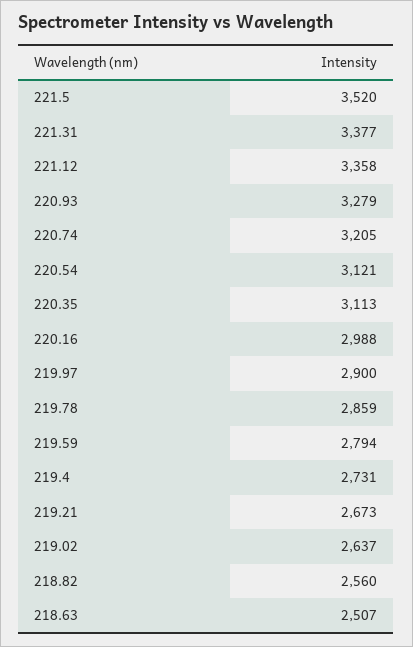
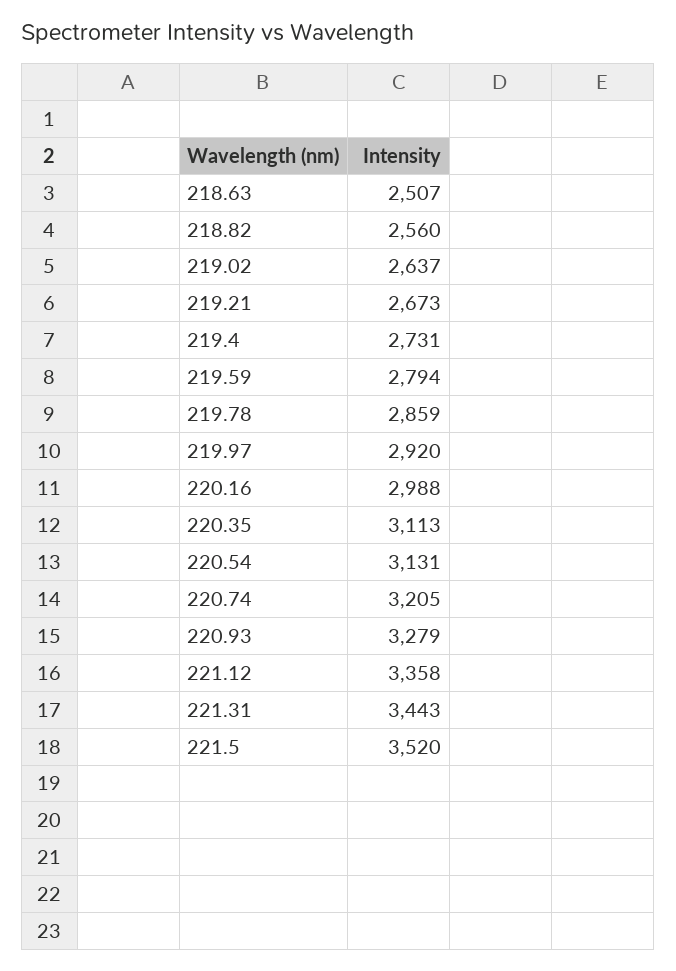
221.31: 3377 -> 3443
220.54: 3121 -> 3131
219.97: 2900 -> 2920

